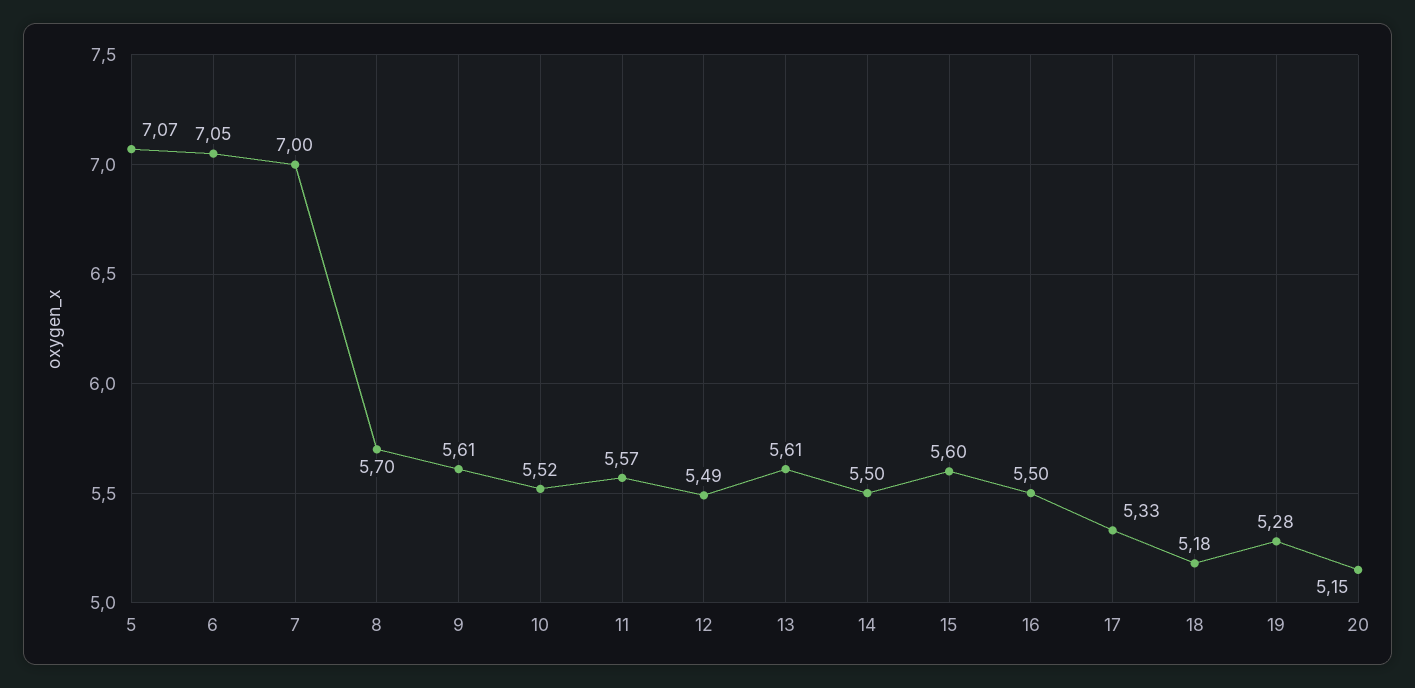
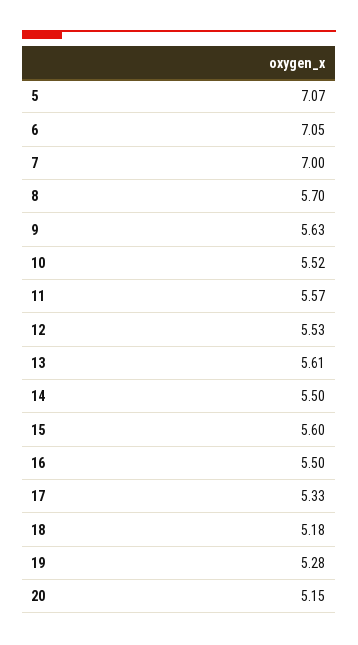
9: 5.61 -> 5.63
12: 5.49 -> 5.53

